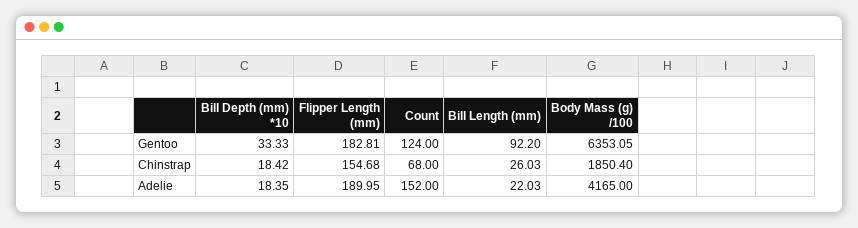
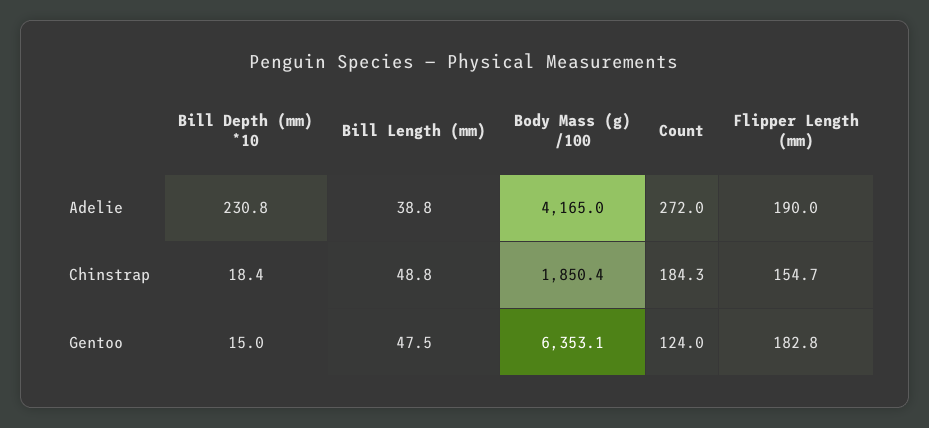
Bill Depth (mm) *10, Gentoo: 33.33 -> 15
Bill Length (mm), Gentoo: 92.2 -> 47.5
Count, Chinstrap: 68 -> 184.3
Bill Length (mm), Chinstrap: 26.03 -> 48.8
Bill Depth (mm) *10, Adelie: 18.35 -> 230.8
Count, Adelie: 152 -> 272
Bill Length (mm), Adelie: 22.03 -> 38.8

